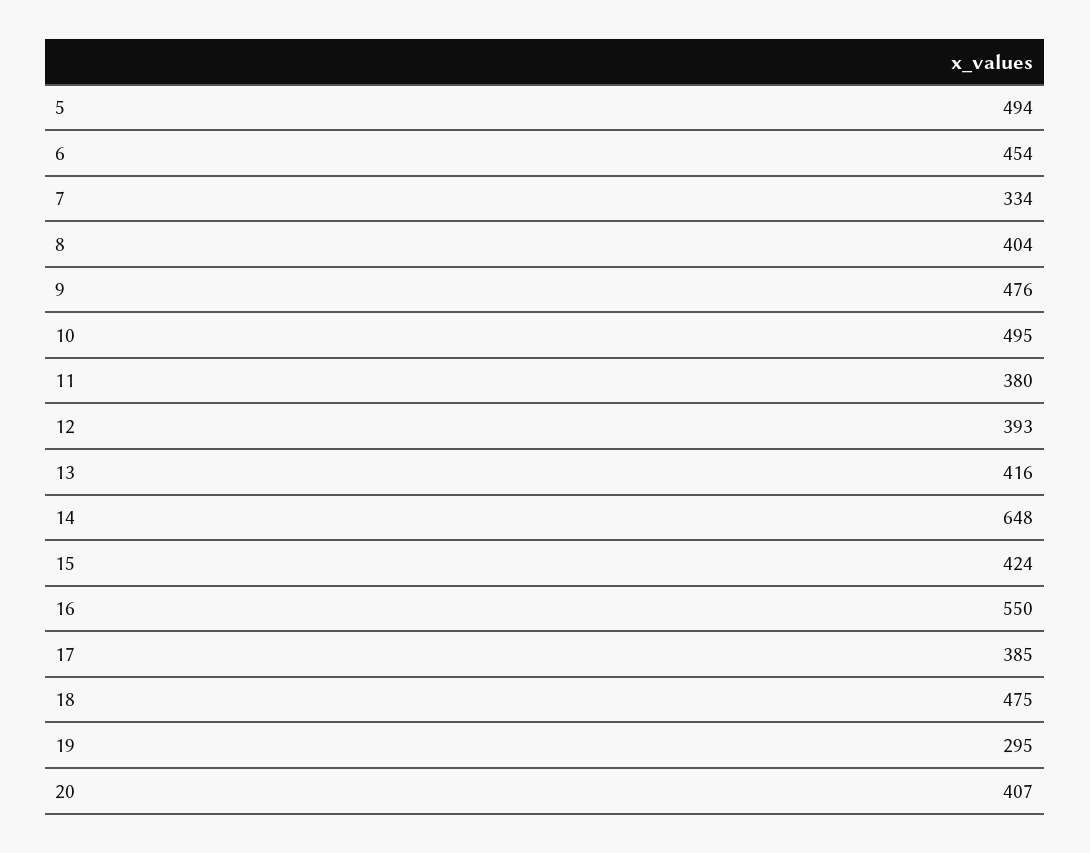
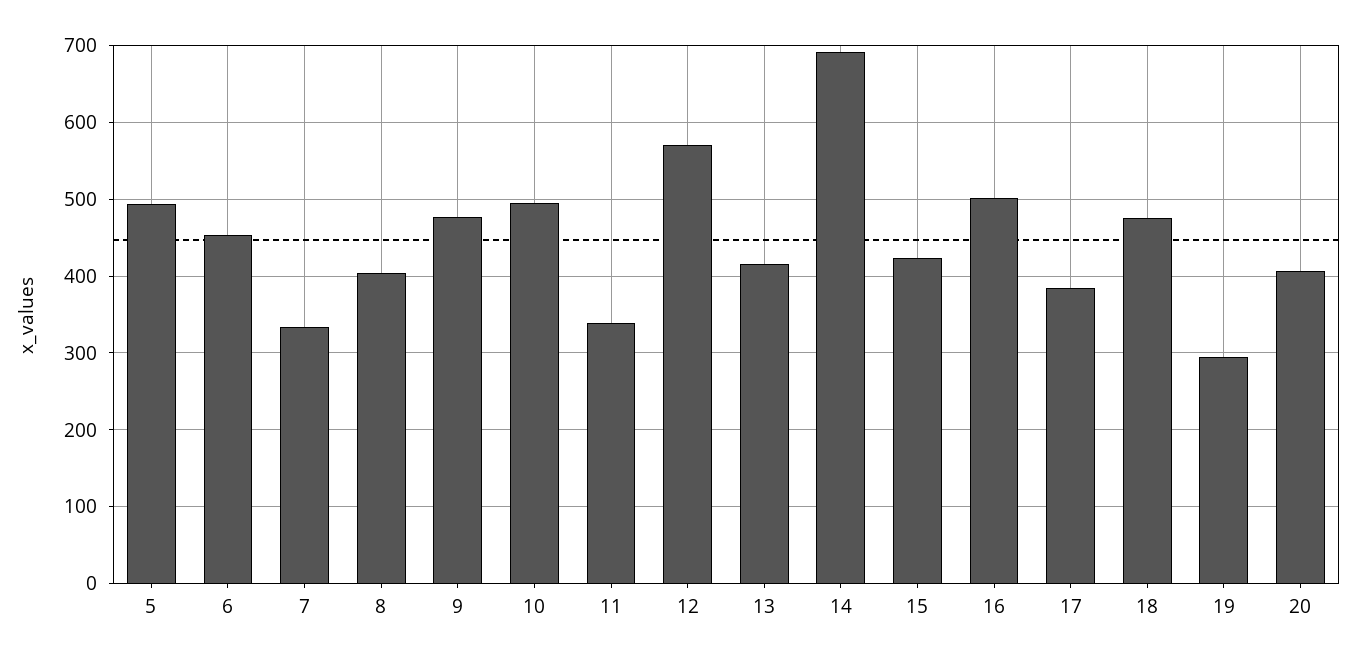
11: 380 -> 340
12: 393 -> 570
14: 648 -> 690
16: 550 -> 500

